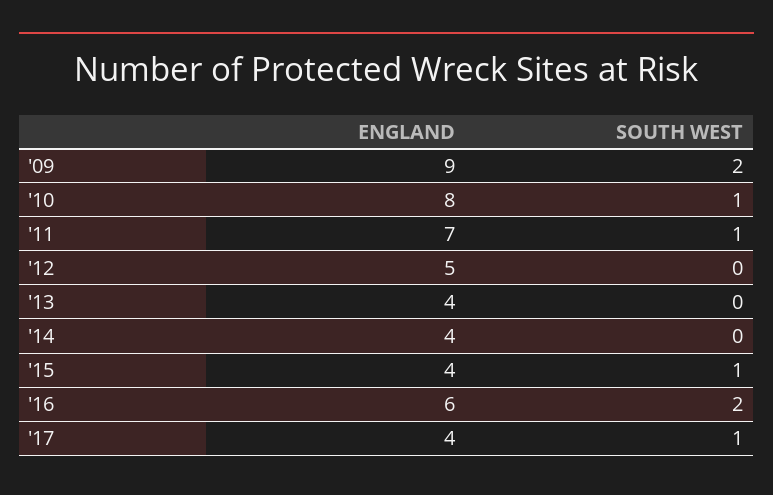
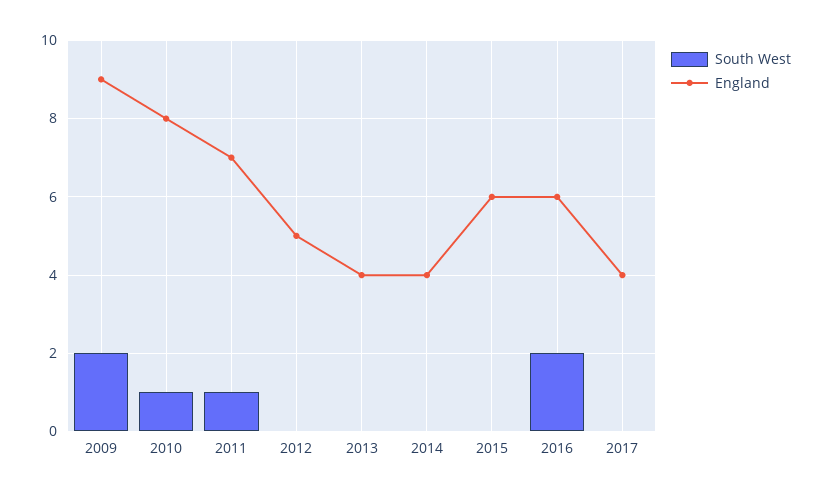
ENGLAND, '15: 4 -> 6
SOUTH WEST, '15: 1 -> 0
SOUTH WEST, '17: 1 -> 0

